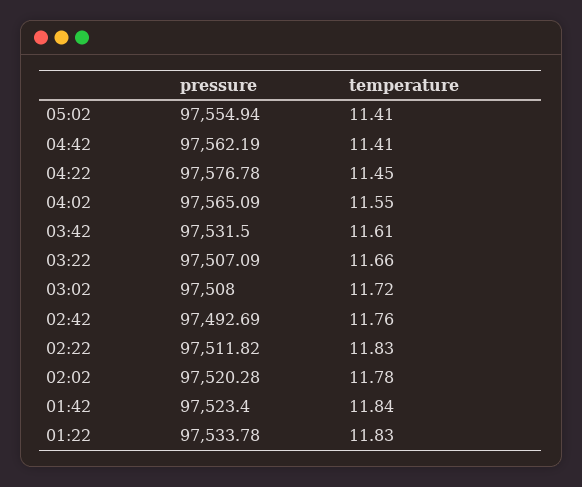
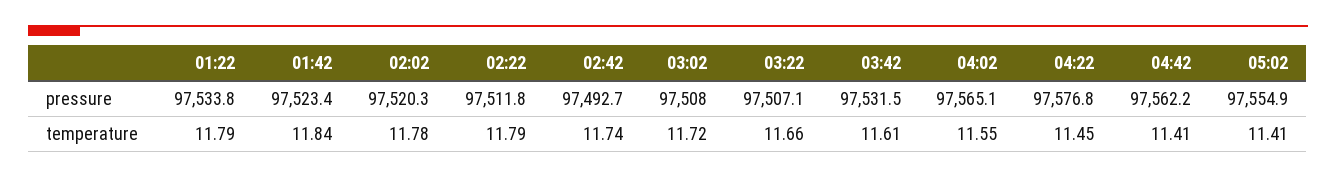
temperature, 02:42: 11.76 -> 11.74
temperature, 02:22: 11.83 -> 11.79
temperature, 01:22: 11.83 -> 11.79

